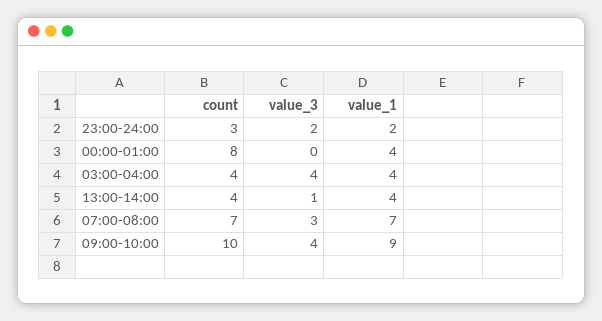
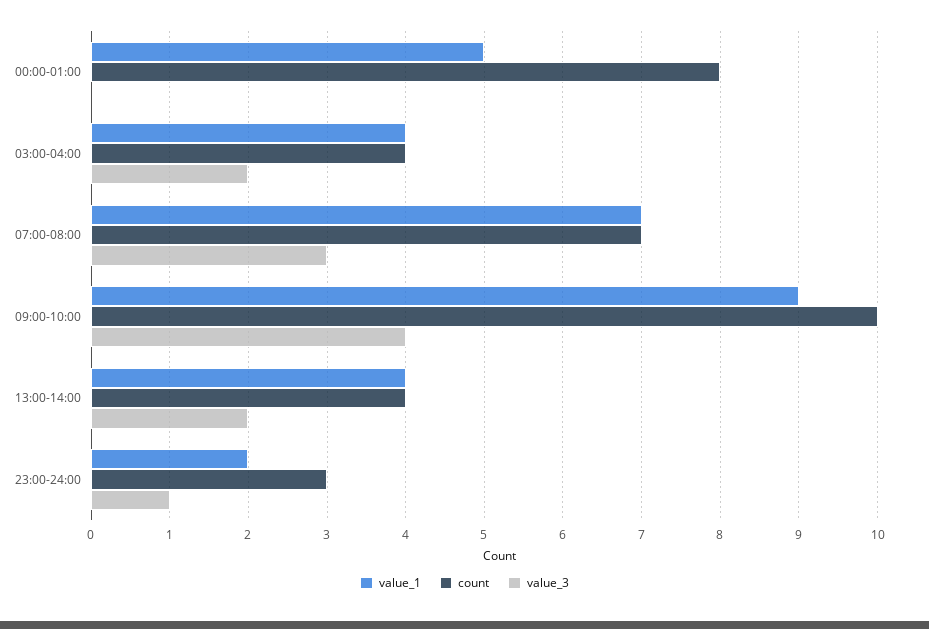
value_3, 23:00-24:00: 2 -> 1
value_1, 00:00-01:00: 4 -> 5
value_3, 03:00-04:00: 4 -> 2
value_3, 13:00-14:00: 1 -> 2

